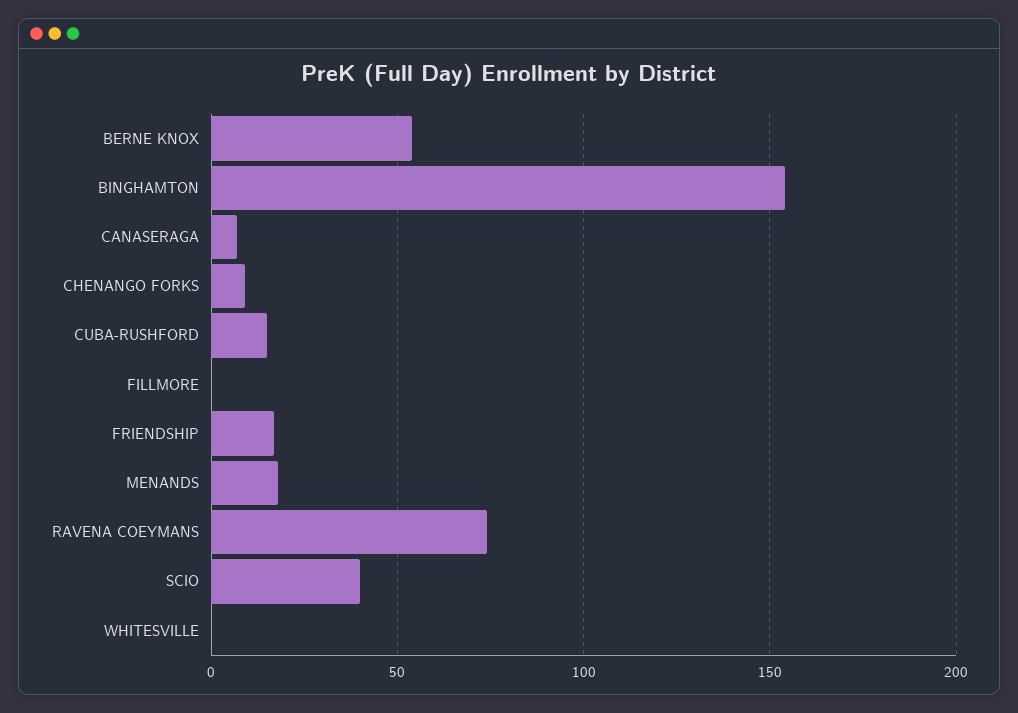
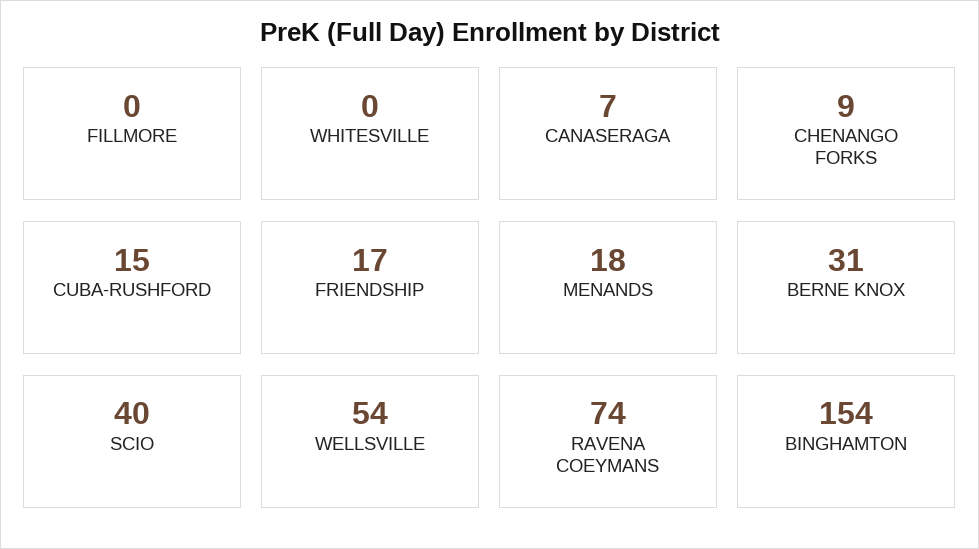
BERNE KNOX: 55 -> 31
WELLSVILLE: none -> 54

